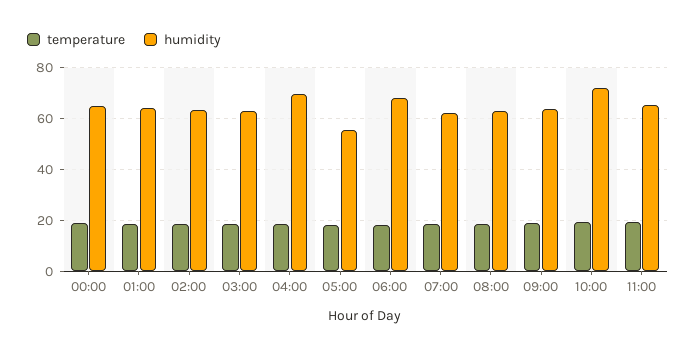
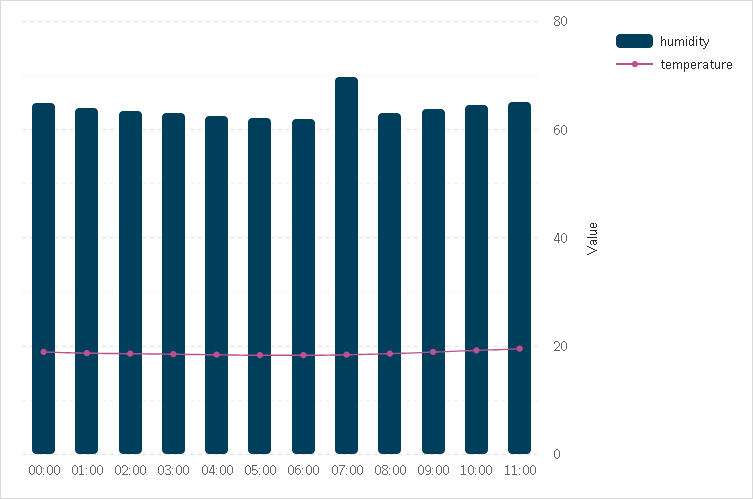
humidity, 04:00: 70 -> 62
humidity, 05:00: 55 -> 62
humidity, 06:00: 67.5 -> 62
humidity, 07:00: 62.5 -> 70
humidity, 10:00: 72.5 -> 64

